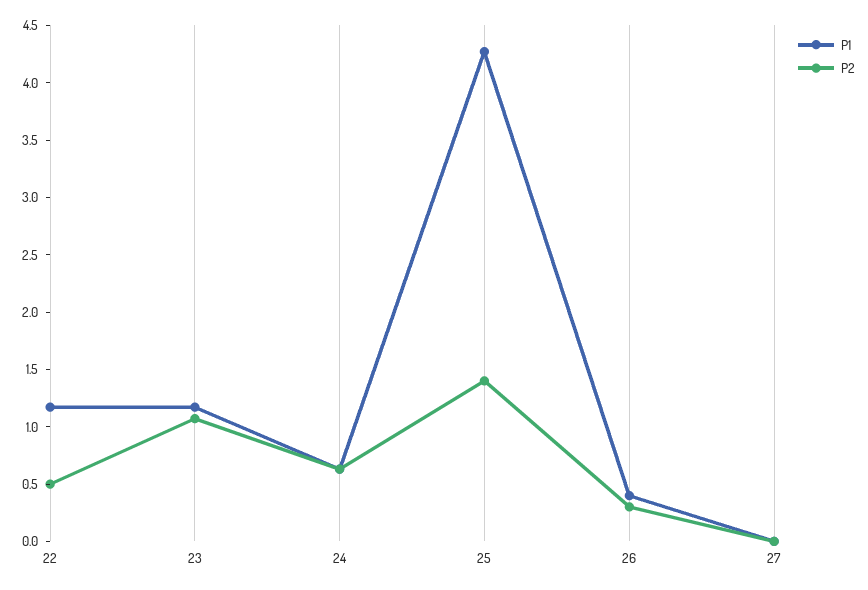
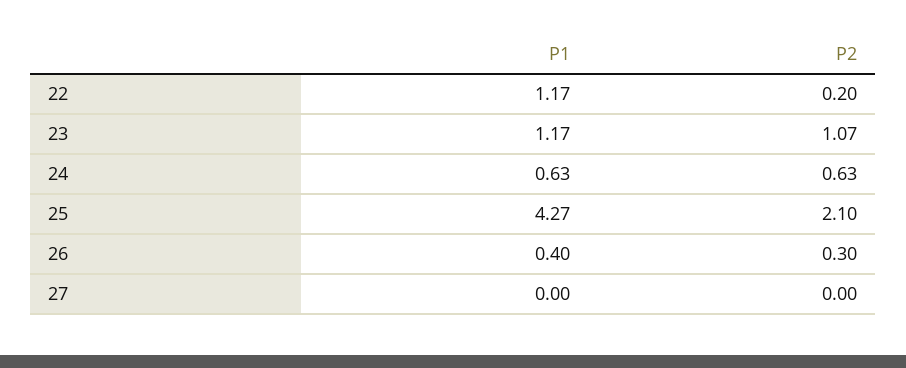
P2, 22: 0.5 -> 0.2
P2, 25: 1.4 -> 2.1

